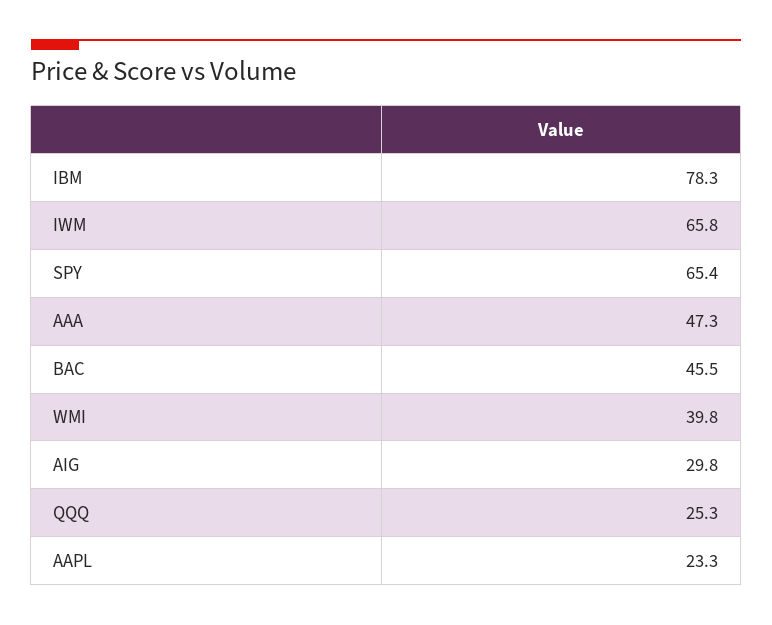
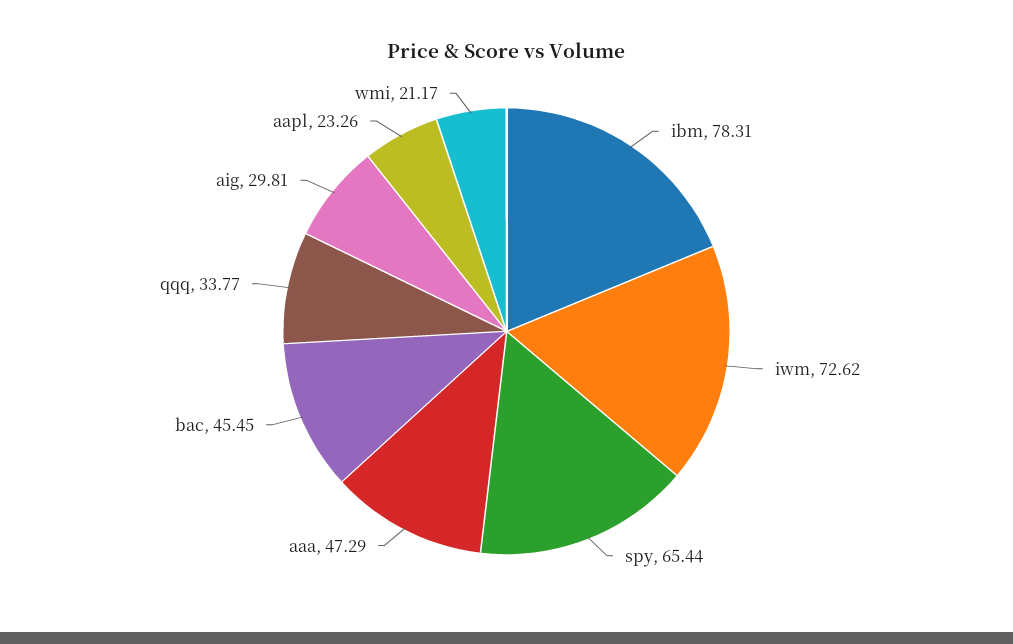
IWM: 65.8 -> 72.62
WMI: 39.8 -> 21.17
QQQ: 25.3 -> 33.77

